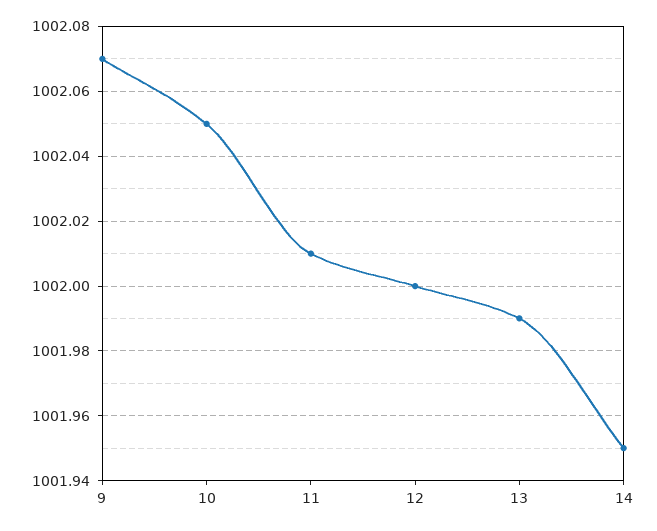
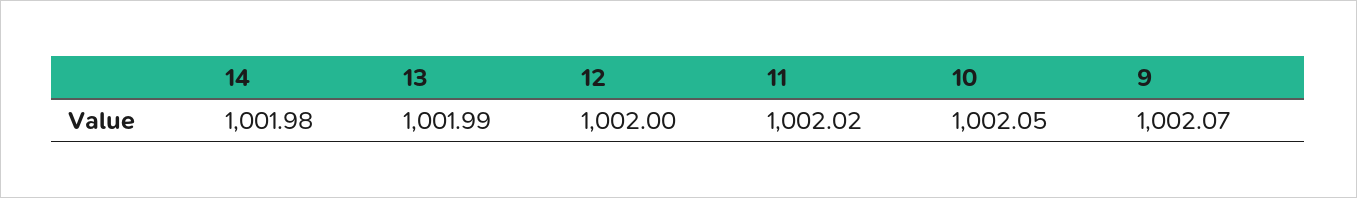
11: 1002.01 -> 1002.02
14: 1001.95 -> 1001.98

